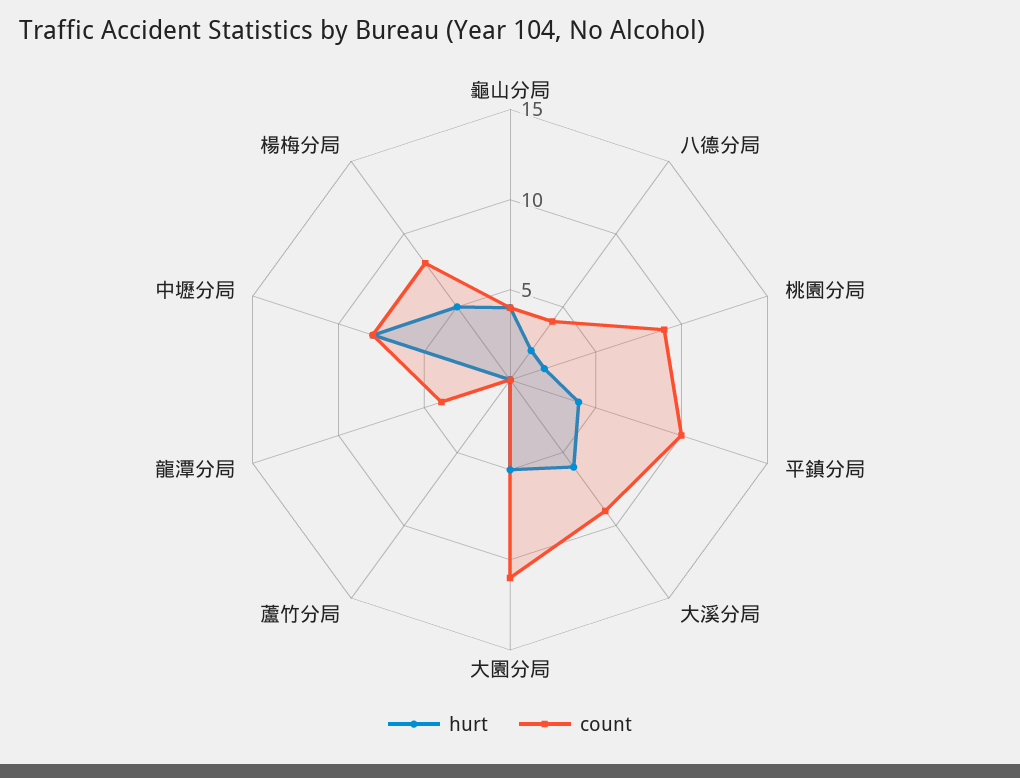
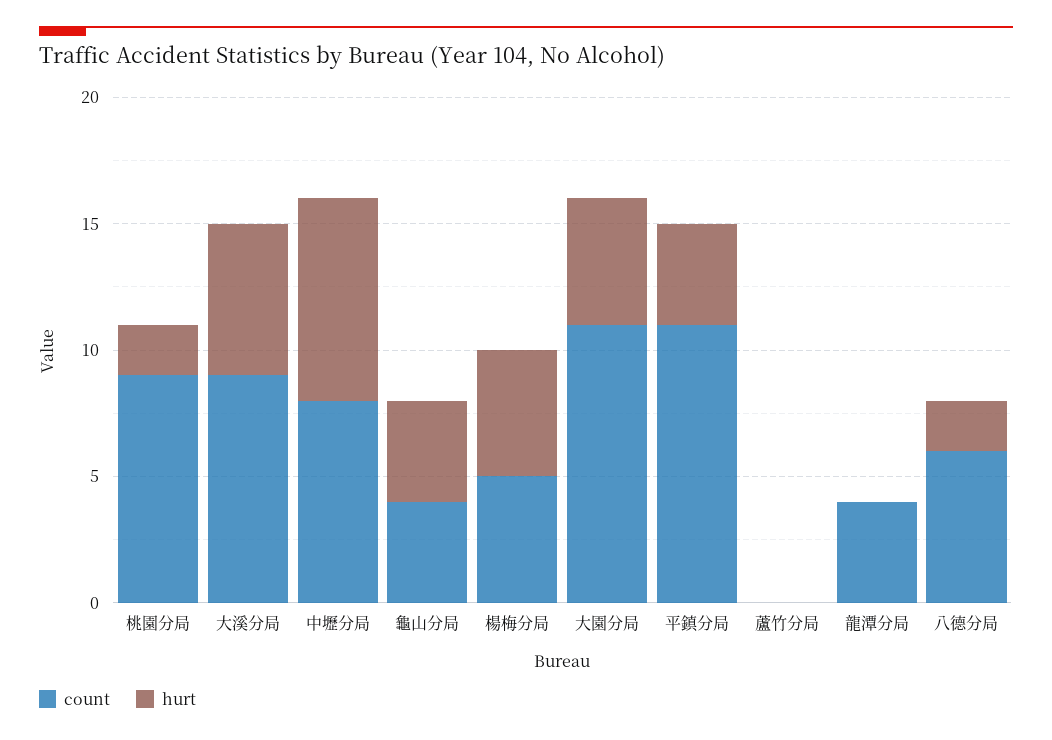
count, 八德分局: 4 -> 6
count, 平鎮分局: 10 -> 11
count, 楊梅分局: 8 -> 5

